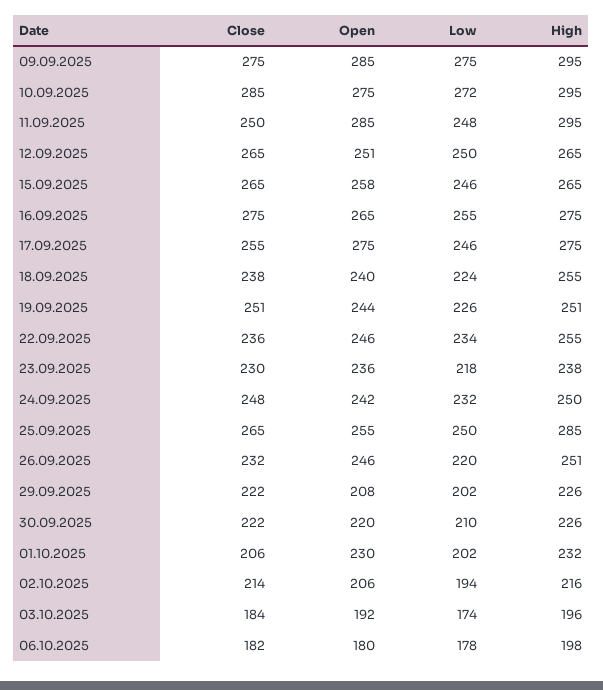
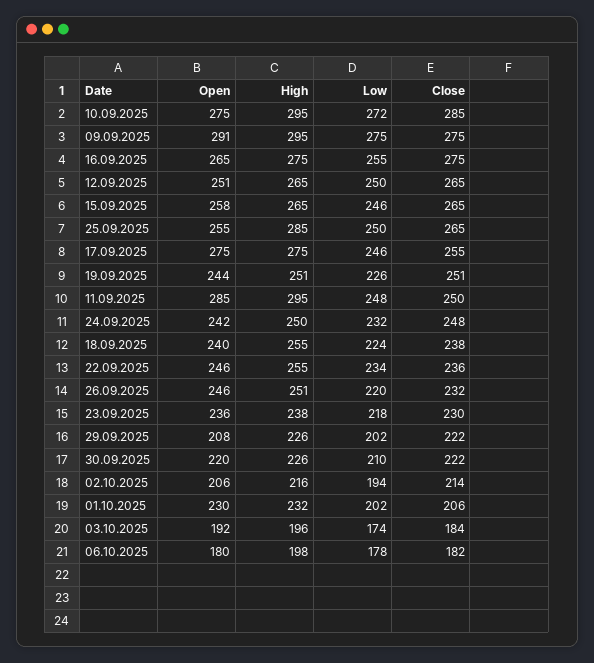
Open, 09.09.2025: 285 -> 291

